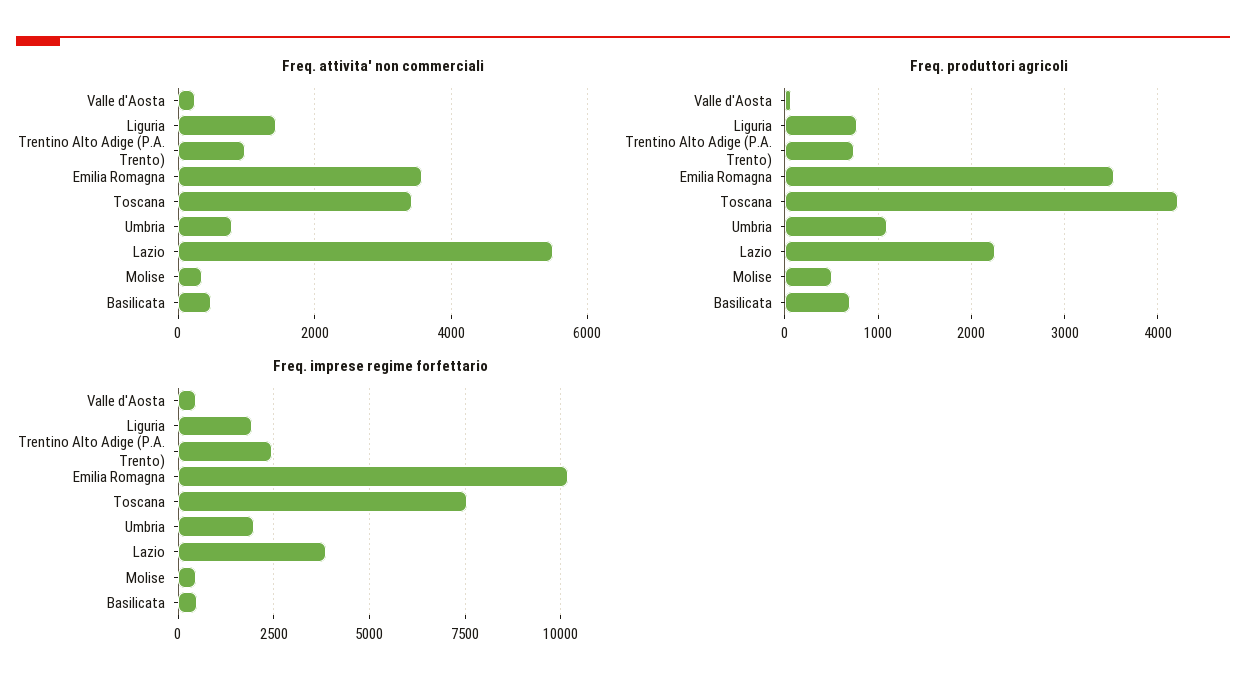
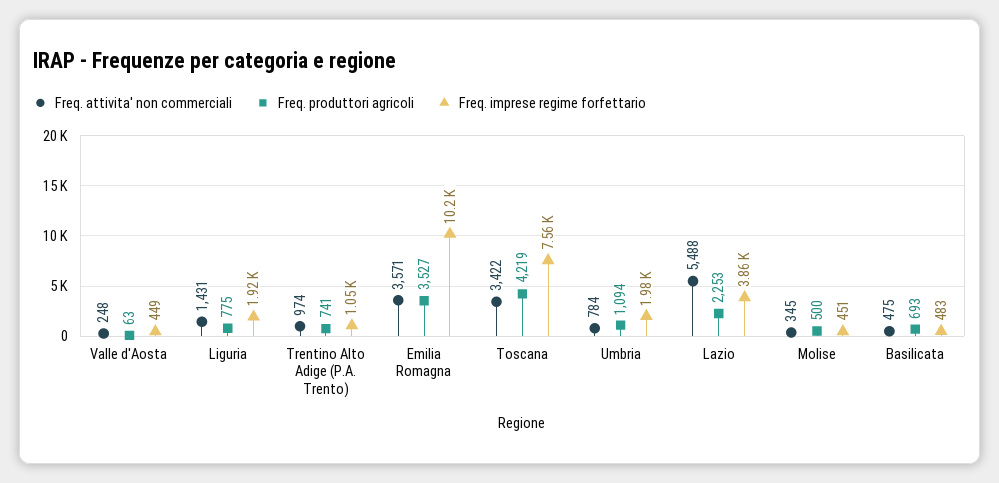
Freq. imprese regime forfettario, Trentino Alto Adige (P.A. Trento): 2500 -> 1050

